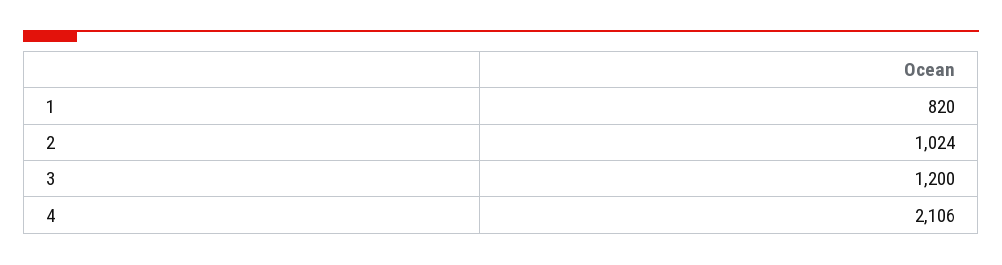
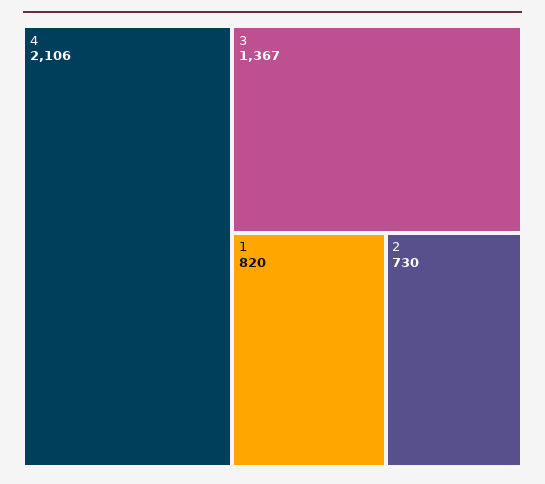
2: 1024 -> 730
3: 1200 -> 1367

